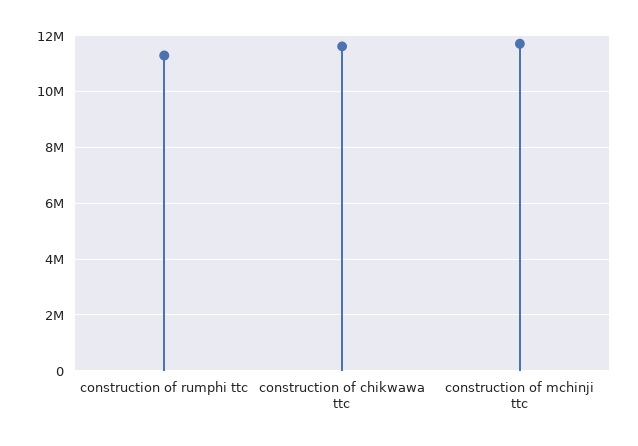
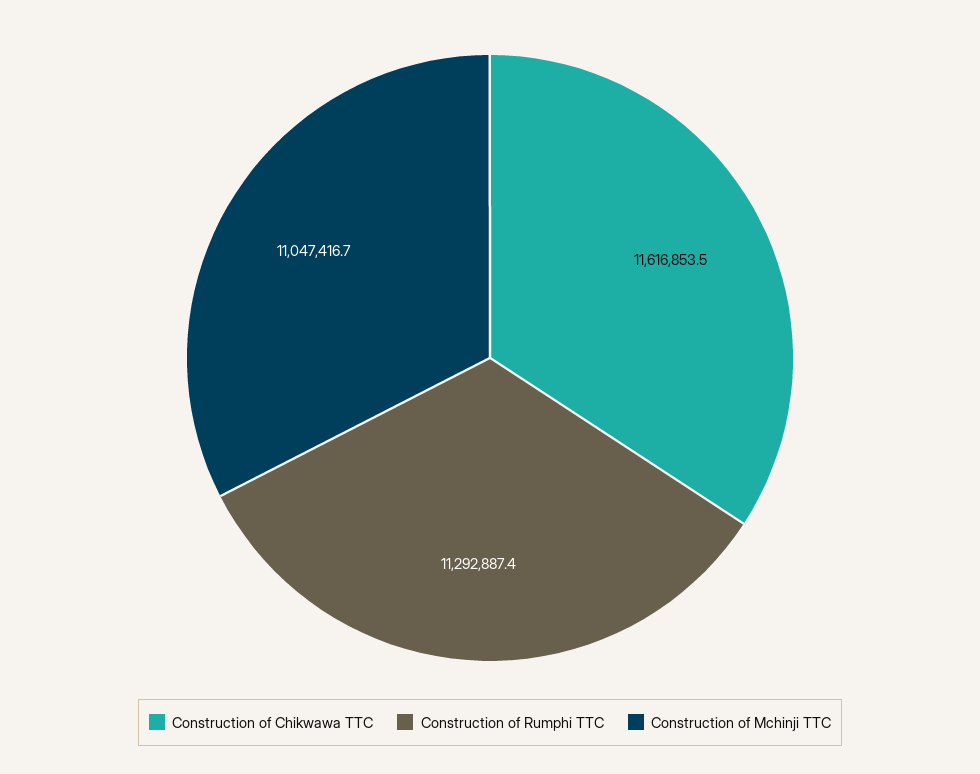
construction of mchinji ttc: 11750000 -> 11047416.7

